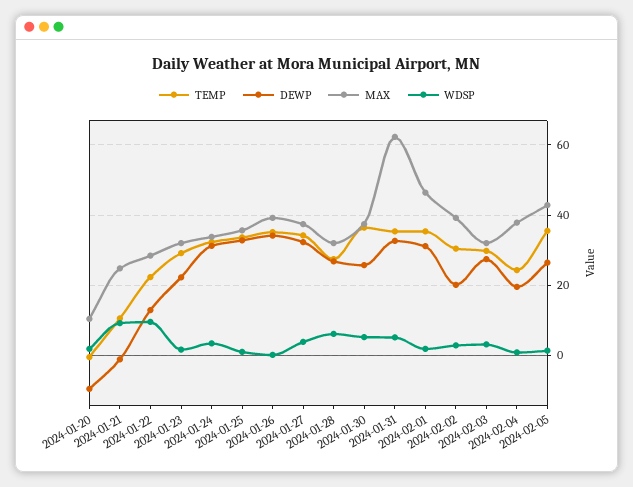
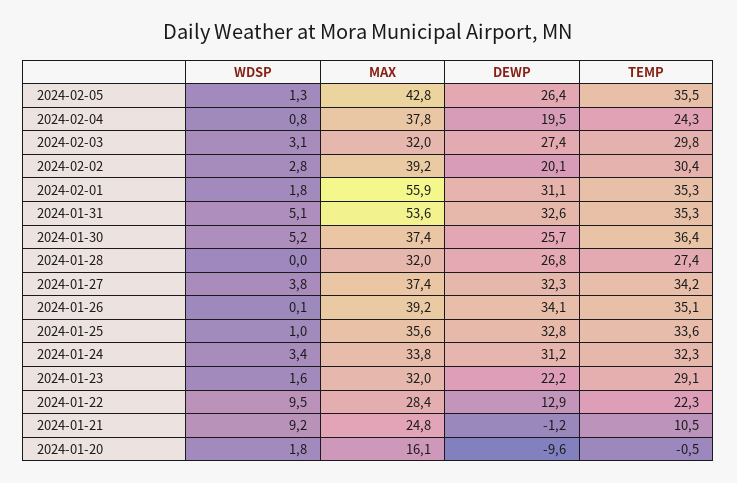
MAX, 2024-01-20: 10 -> 16.1
WDSP, 2024-01-28: 6 -> 0
MAX, 2024-01-31: 62 -> 53.6
MAX, 2024-02-01: 46 -> 55.9

